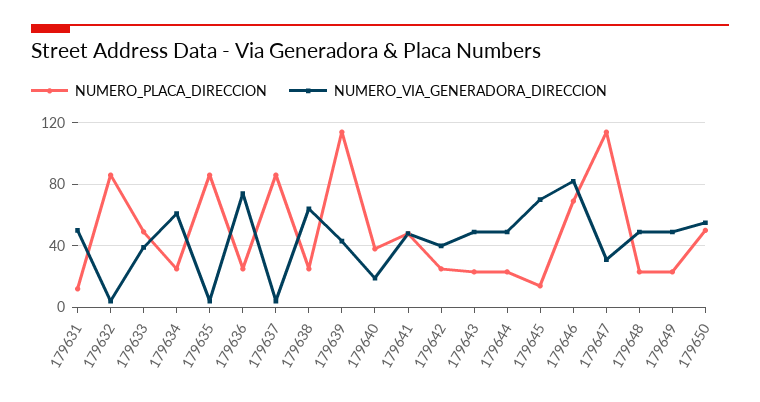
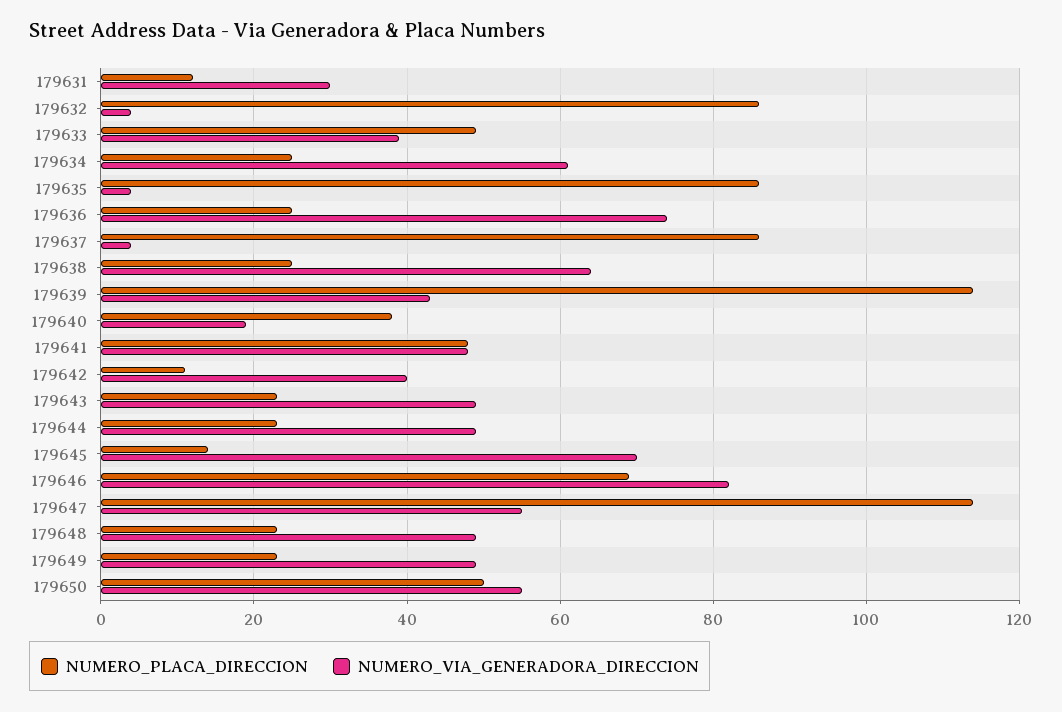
NUMERO_VIA_GENERADORA_DIRECCION, 179631: 50 -> 30
NUMERO_PLACA_DIRECCION, 179642: 25 -> 10
NUMERO_VIA_GENERADORA_DIRECCION, 179647: 30 -> 55

